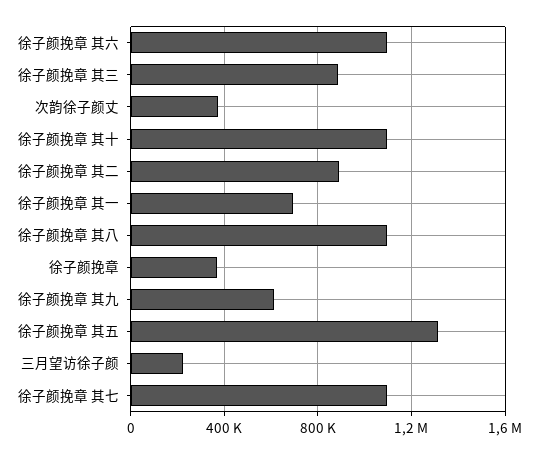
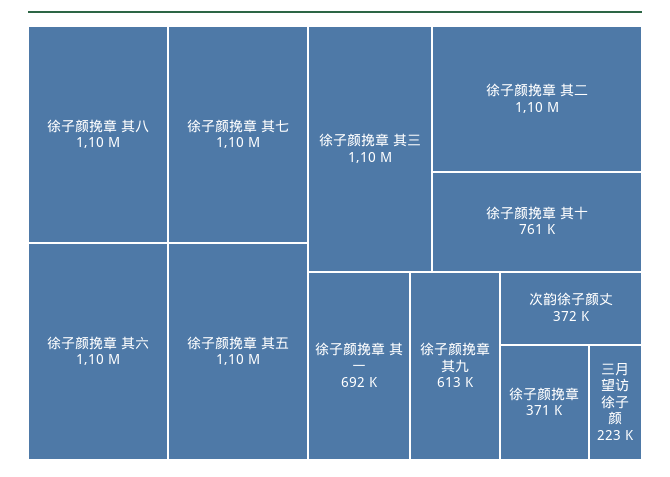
徐子颜挽章 其三: 900000 -> 1100000
徐子颜挽章 其十: 1100000 -> 761000
徐子颜挽章 其二: 900000 -> 1100000
徐子颜挽章 其五: 1300000 -> 1100000

